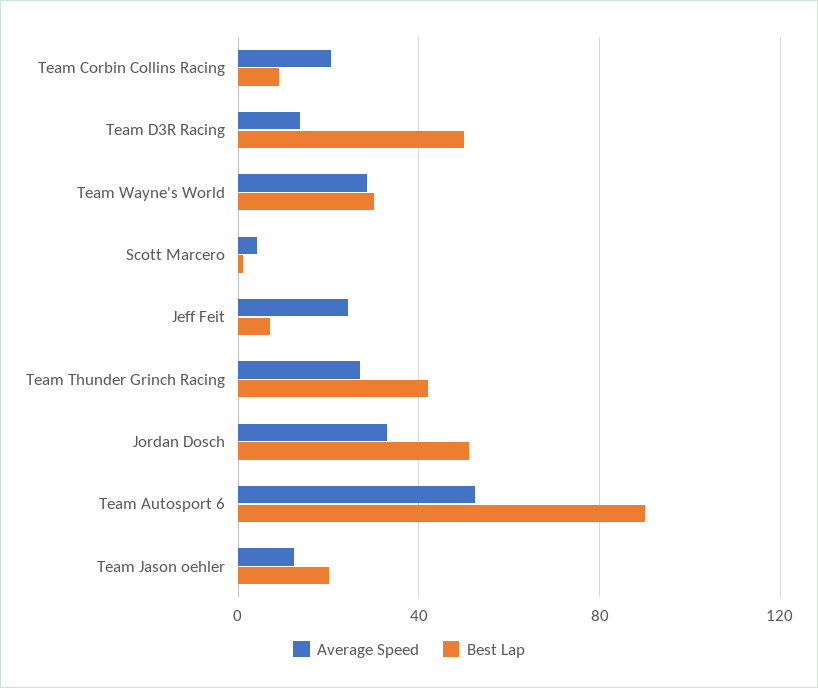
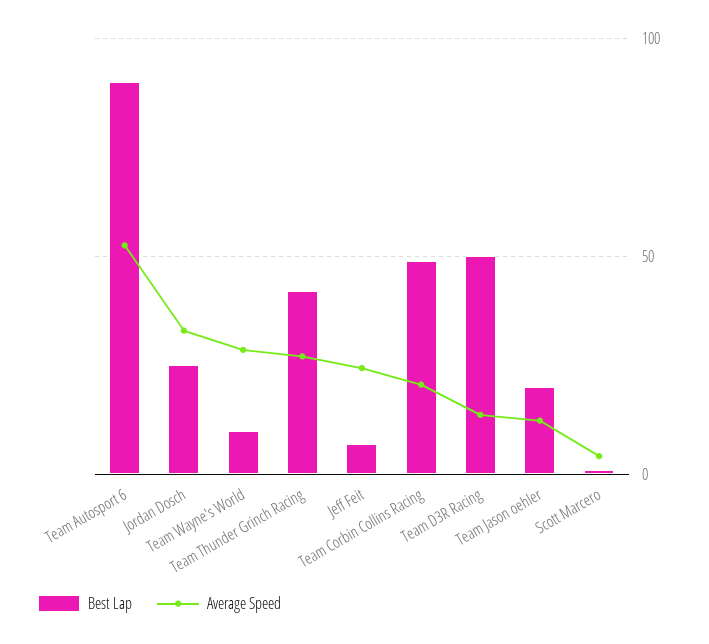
Best Lap, Team Corbin Collins Racing: 10 -> 50
Best Lap, Team Wayne's World: 30 -> 10
Best Lap, Jordan Dosch: 50 -> 25

